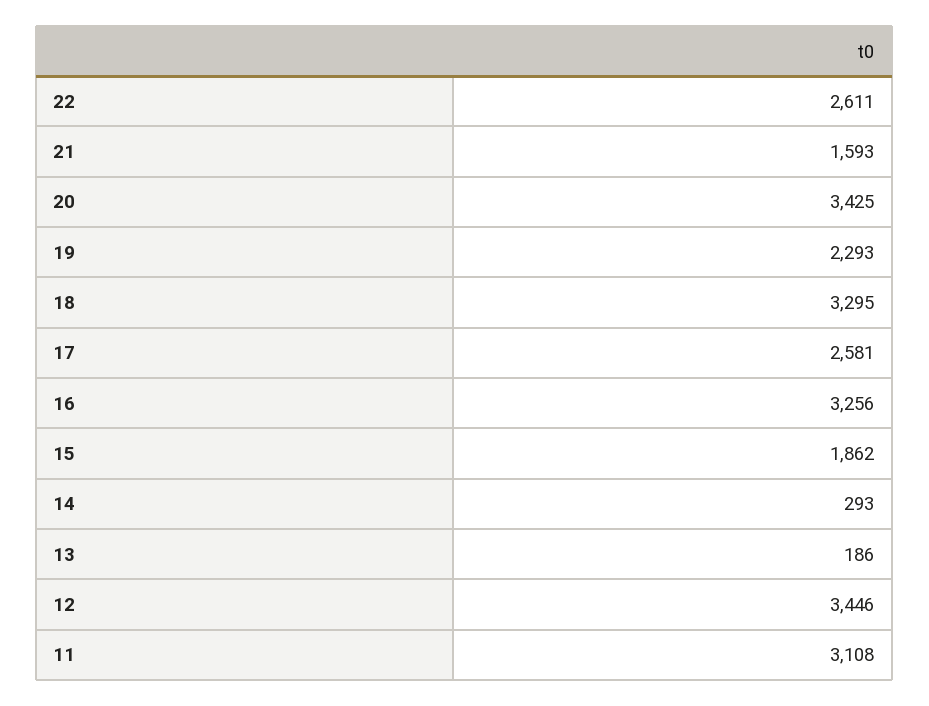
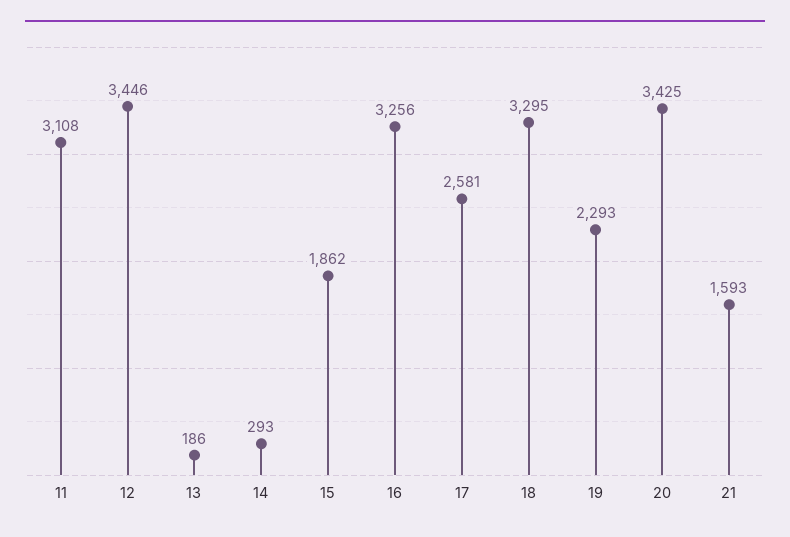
22: 2611 -> none

